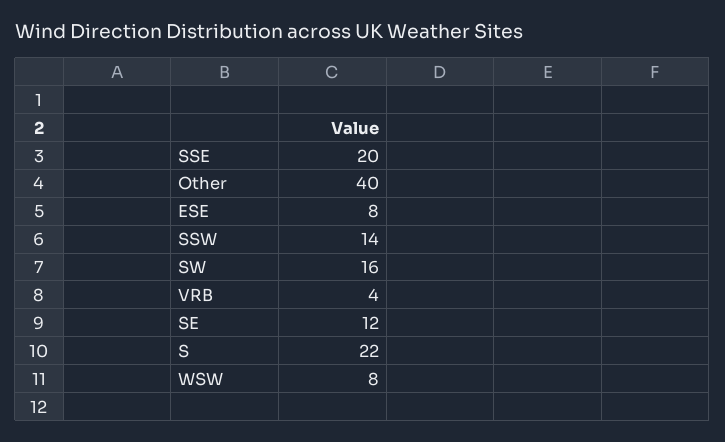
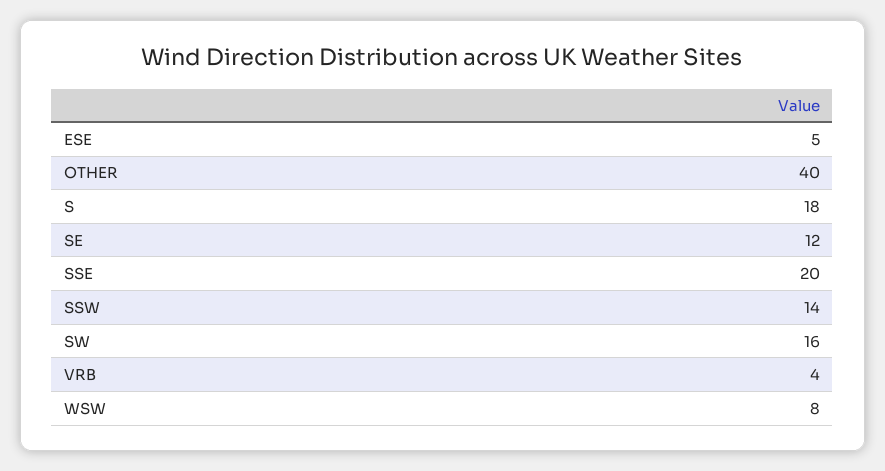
ESE: 8 -> 5
S: 22 -> 18

